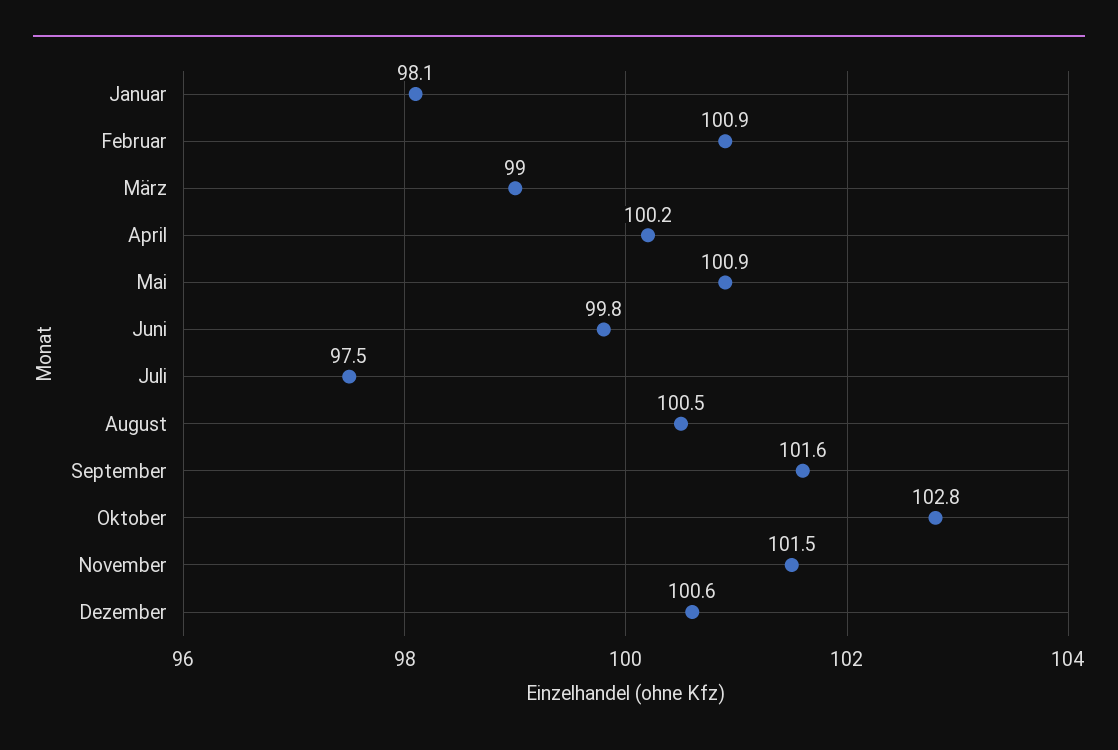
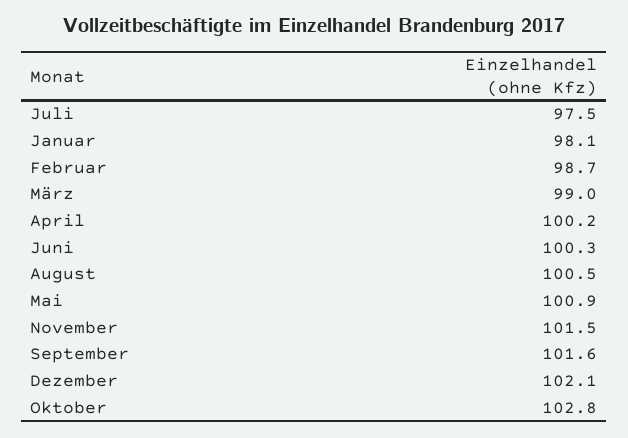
Februar: 100.9 -> 98.7
Juni: 99.8 -> 100.3
Dezember: 100.6 -> 102.1

